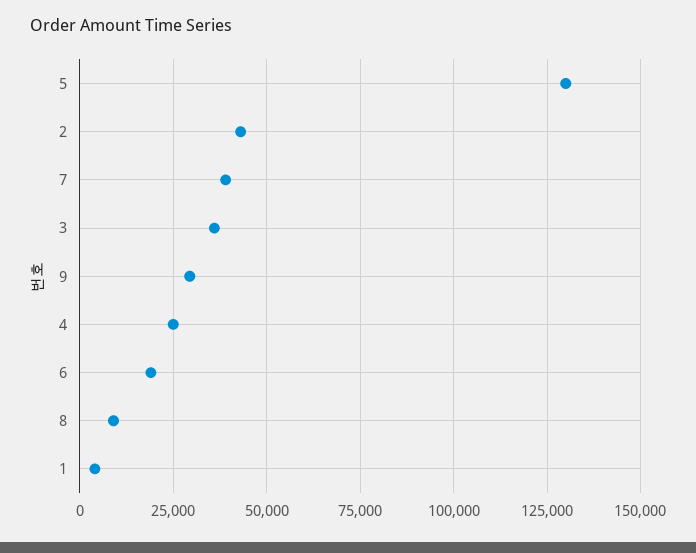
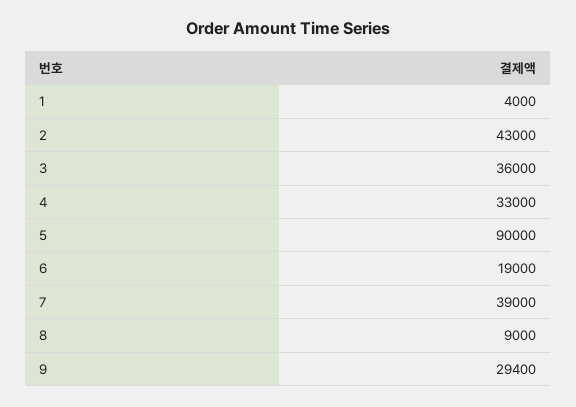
5: 130000 -> 90000
4: 25000 -> 33000

